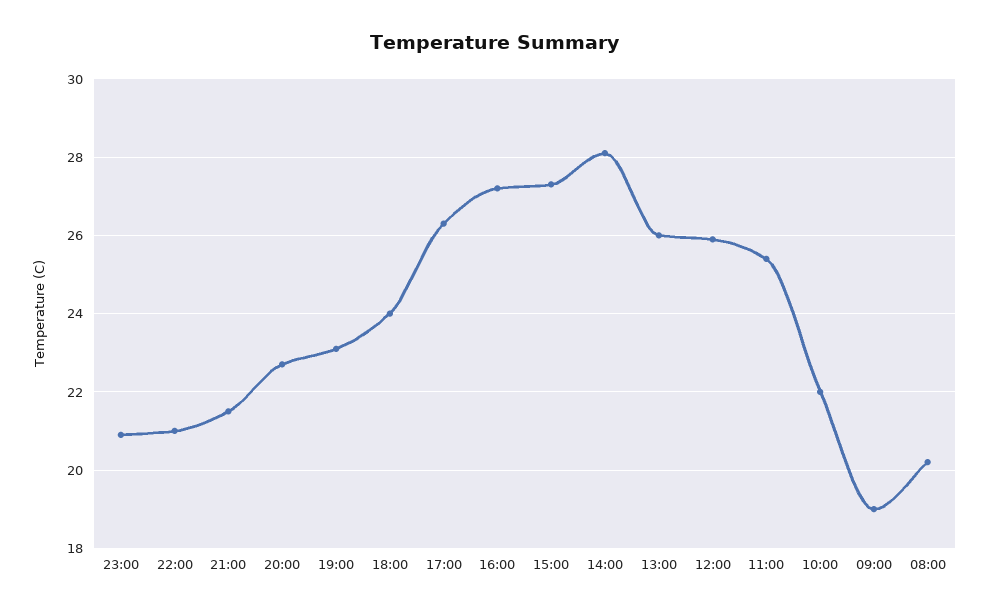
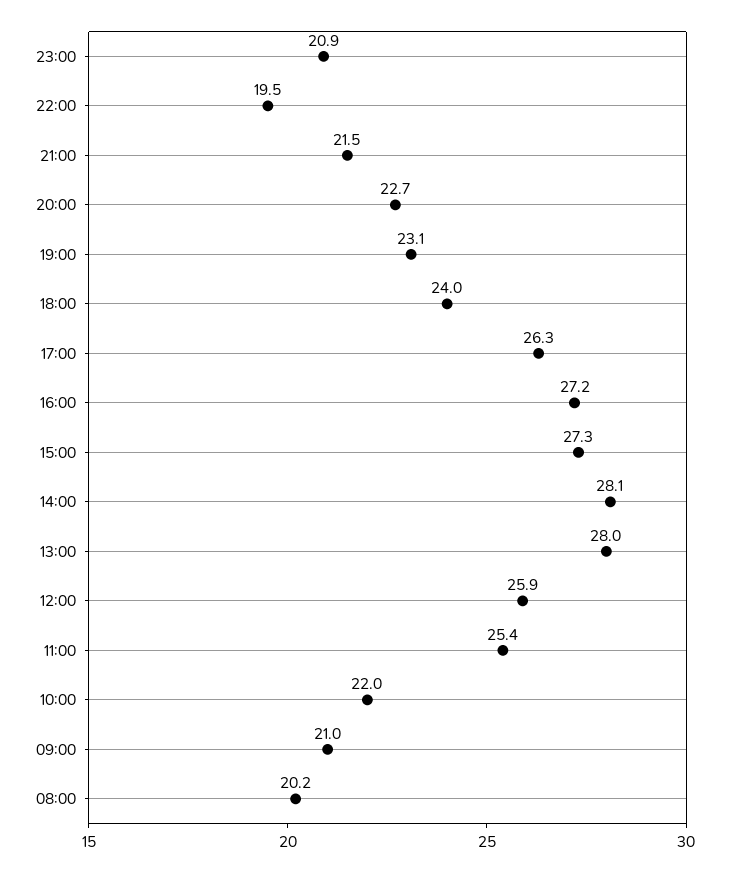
22:00: 21 -> 19.5
13:00: 26 -> 28
09:00: 19 -> 21

